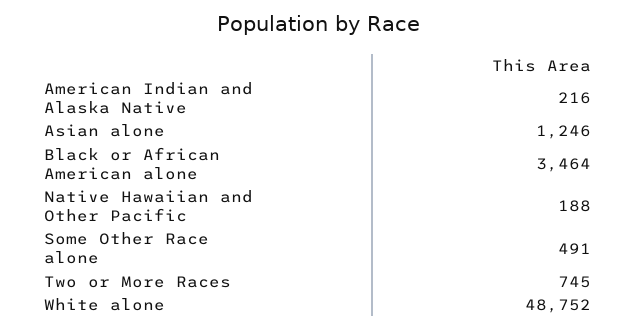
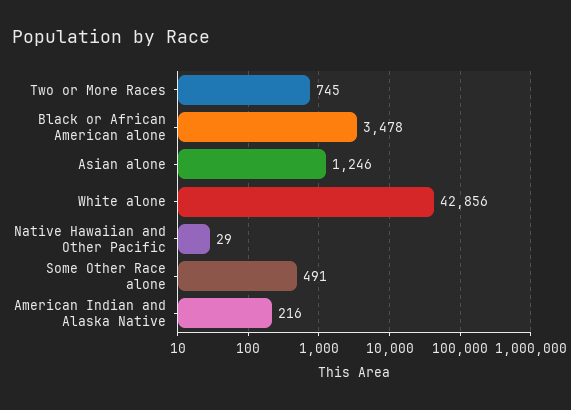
Black or African American alone: 3464 -> 3478
Native Hawaiian and Other Pacific: 188 -> 29
White alone: 48752 -> 42856

